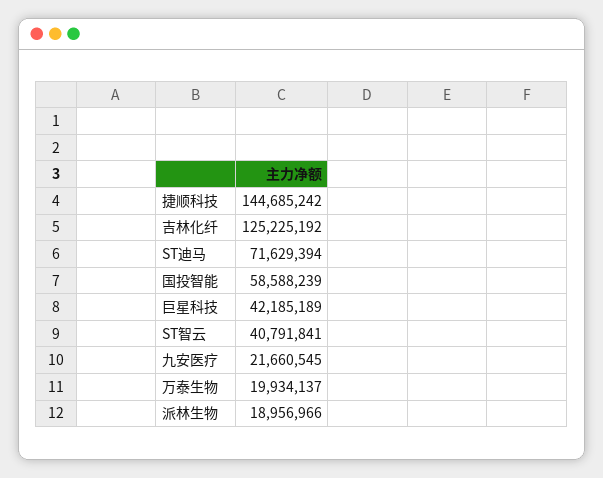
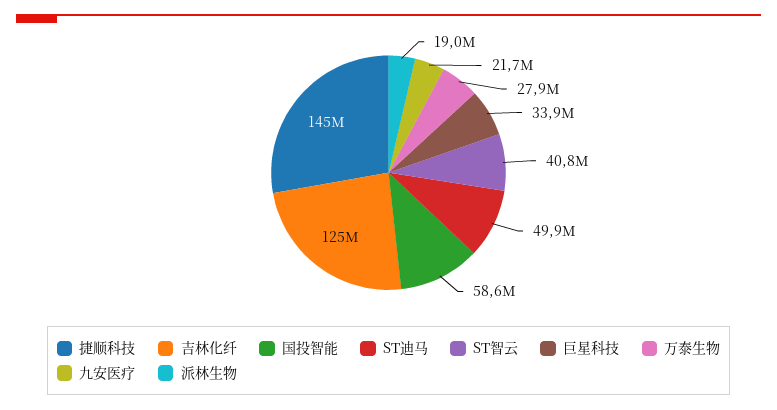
ST迪马: 71629394 -> 49900000
巨星科技: 42185189 -> 33900000
万泰生物: 19934137 -> 27900000

